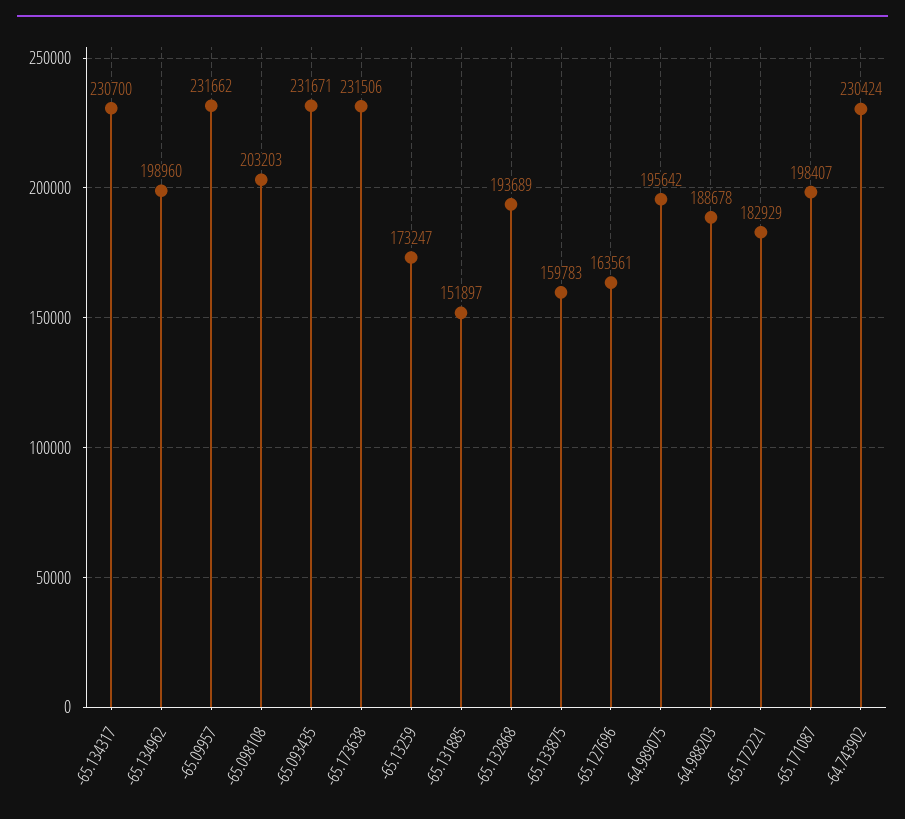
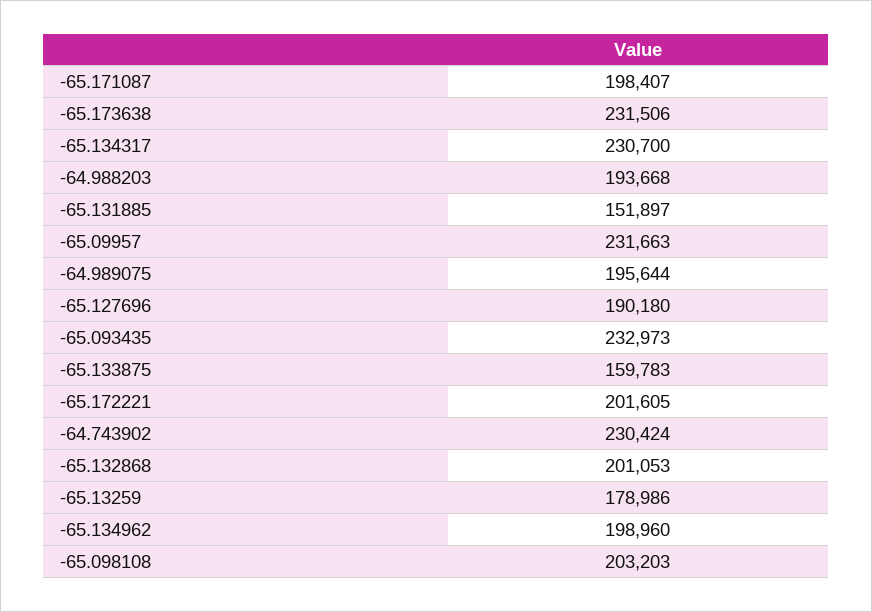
-65.09957: 231662 -> 231663
-65.093435: 231671 -> 232973
-65.13259: 173247 -> 178986
-65.132868: 193689 -> 201053
-65.127696: 163561 -> 190180
-64.989075: 195642 -> 195644
-64.988203: 188678 -> 193668
-65.172221: 182929 -> 201605

